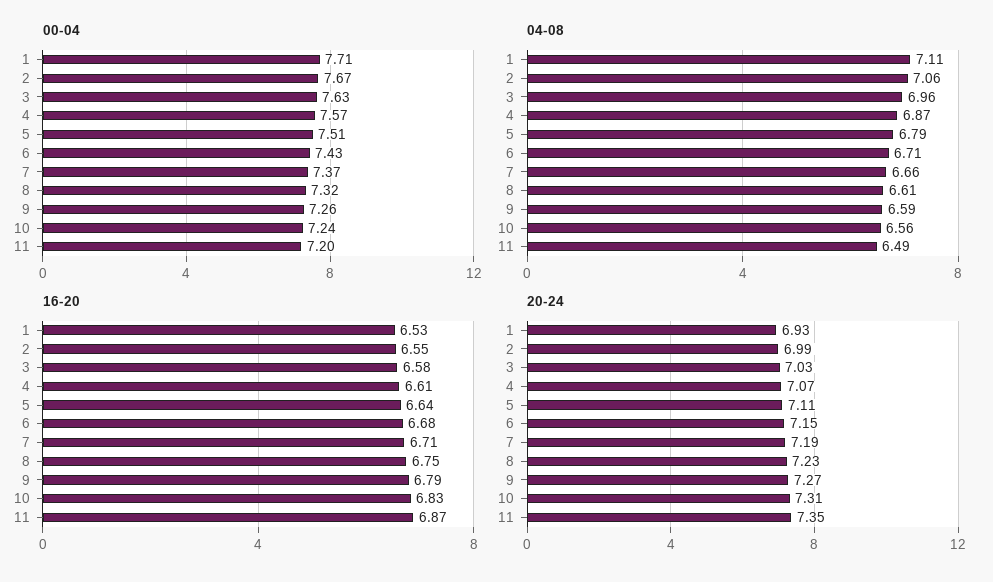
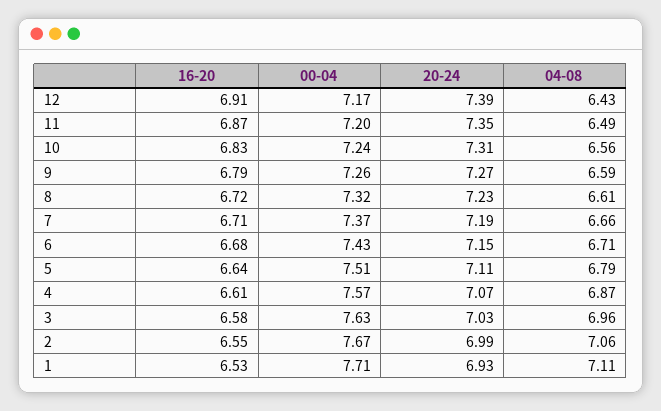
16-20, 8: 6.75 -> 6.72
16-20, 12: none -> 6.91
00-04, 12: none -> 7.17
20-24, 12: none -> 7.39
04-08, 12: none -> 6.43

